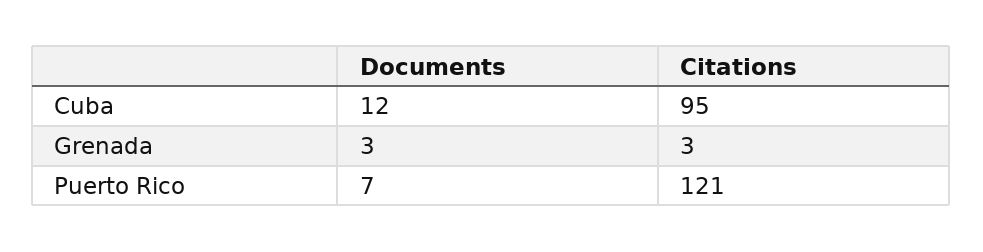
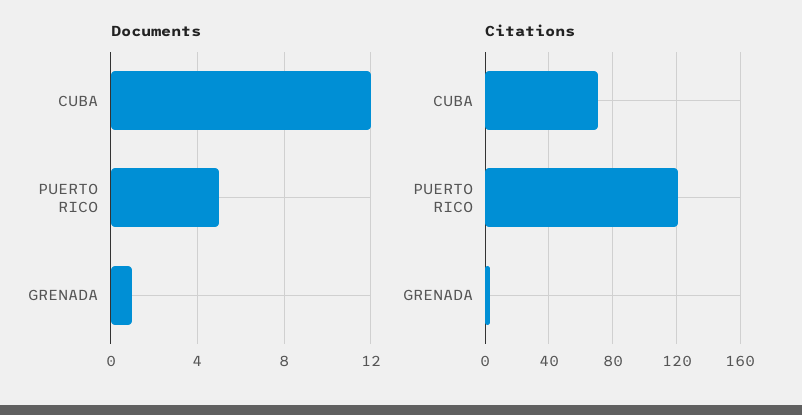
Citations, Cuba: 95 -> 70
Documents, Grenada: 3 -> 1
Documents, Puerto Rico: 7 -> 5

